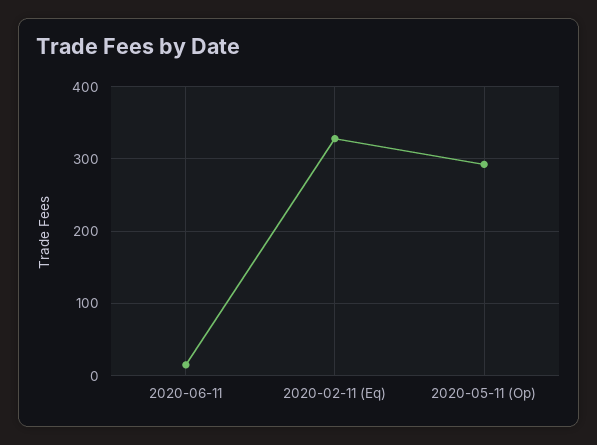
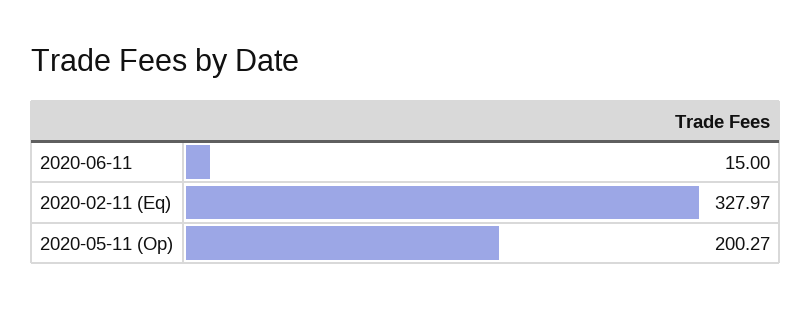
2020-05-11 (Op): 290 -> 200.27

